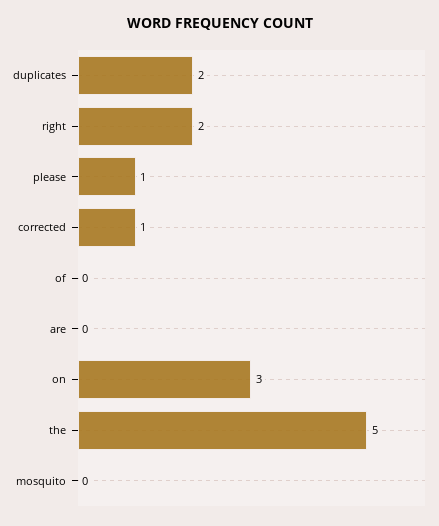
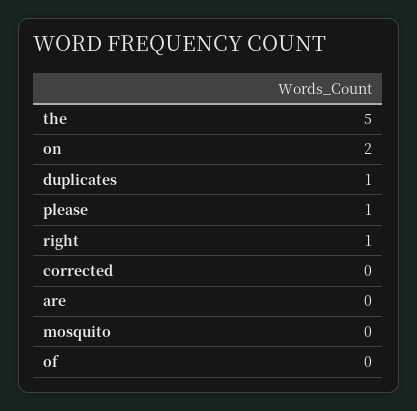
duplicates: 2 -> 1
right: 2 -> 1
corrected: 1 -> 0
on: 3 -> 2

